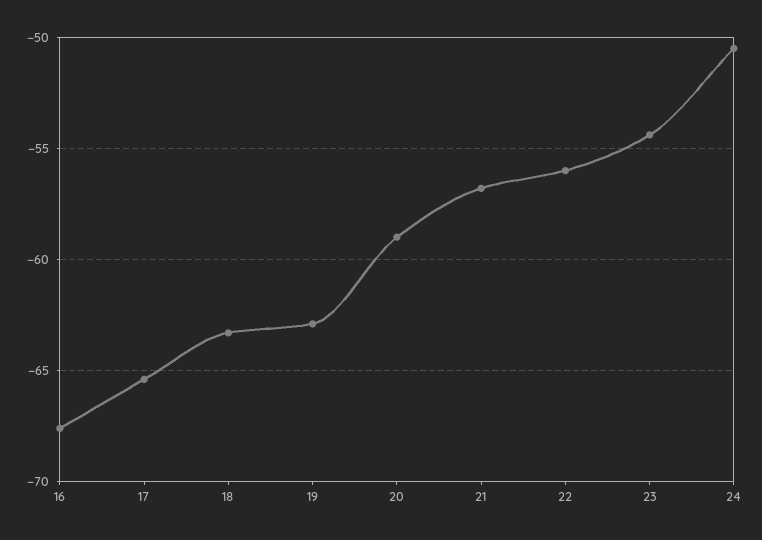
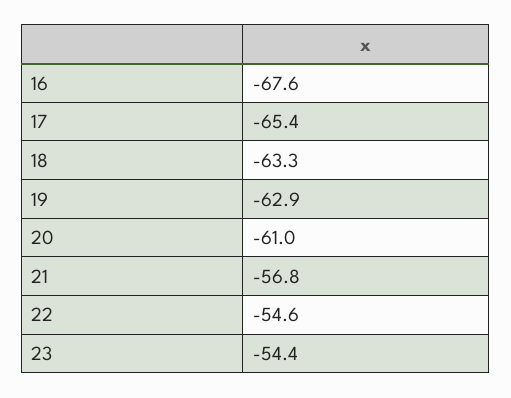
20: -59 -> -61
22: -56 -> -54.6
24: -50.5 -> none

